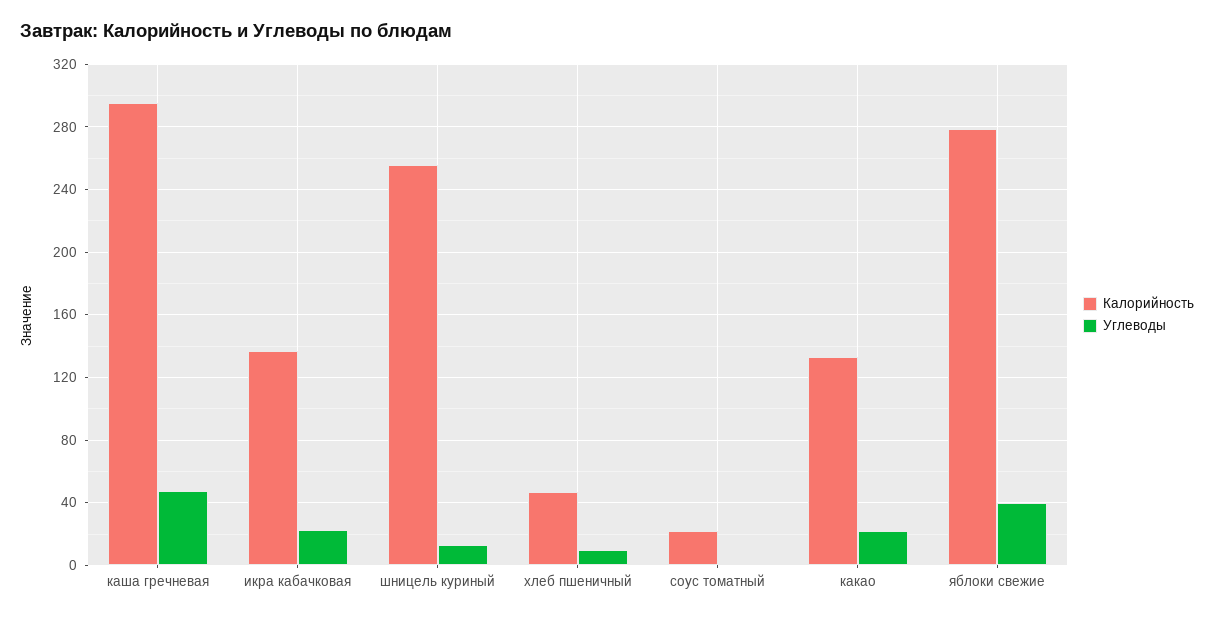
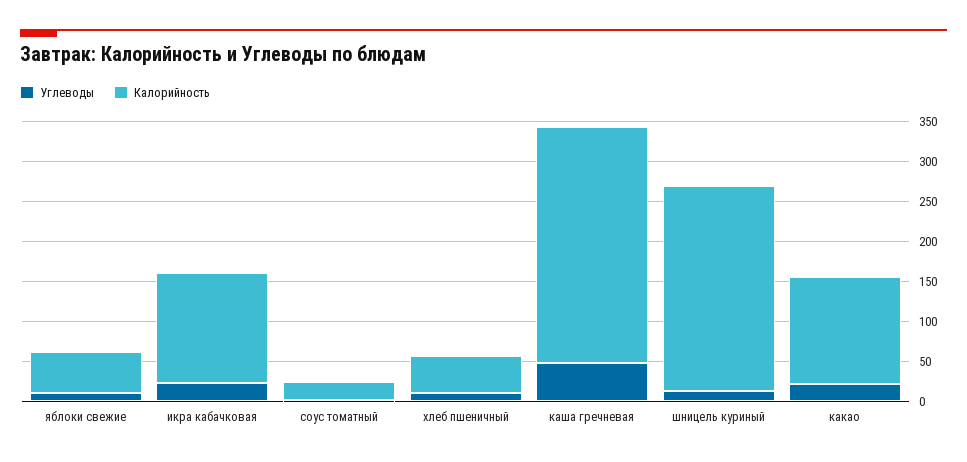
Калорийность, яблоки свежие: 280 -> 50
Углеводы, яблоки свежие: 40 -> 10

